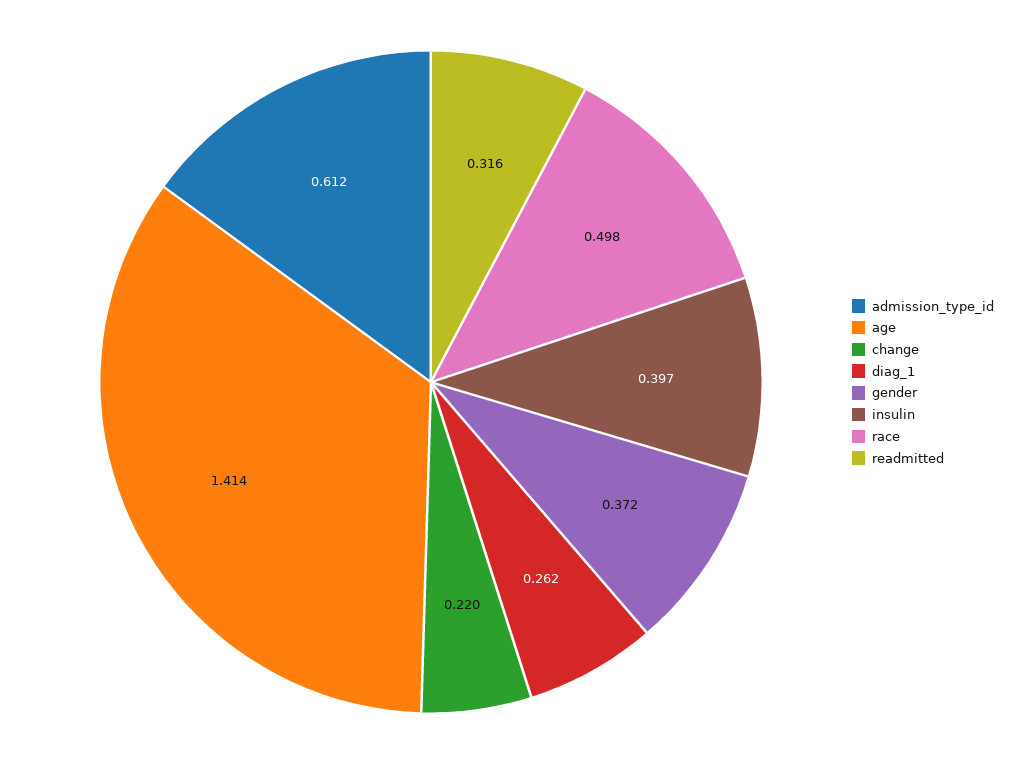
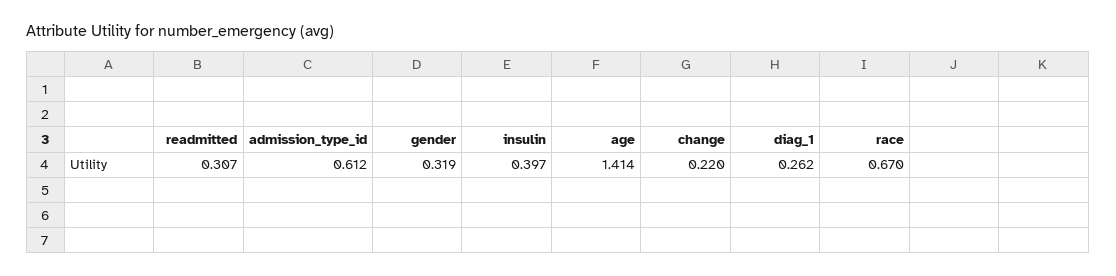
gender: 0.372 -> 0.319
race: 0.498 -> 0.67
readmitted: 0.316 -> 0.307

